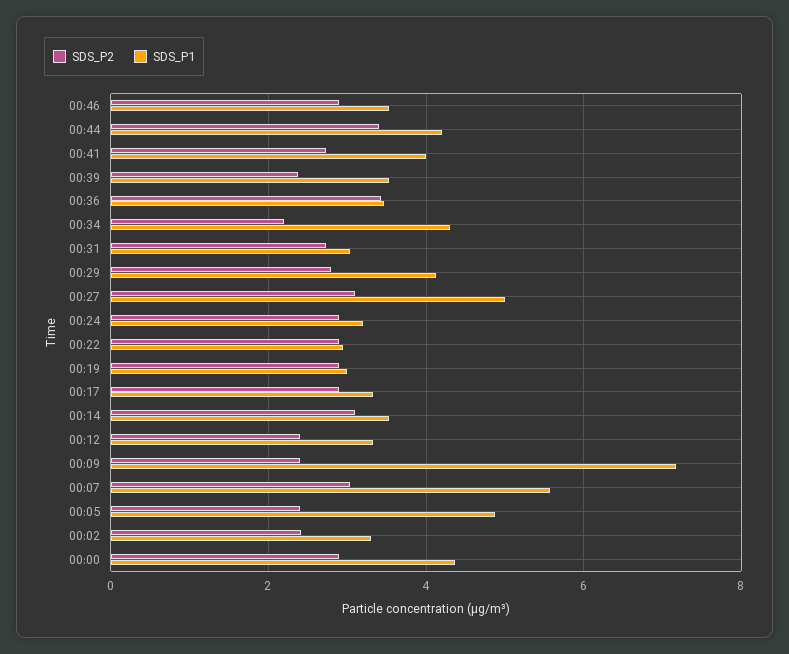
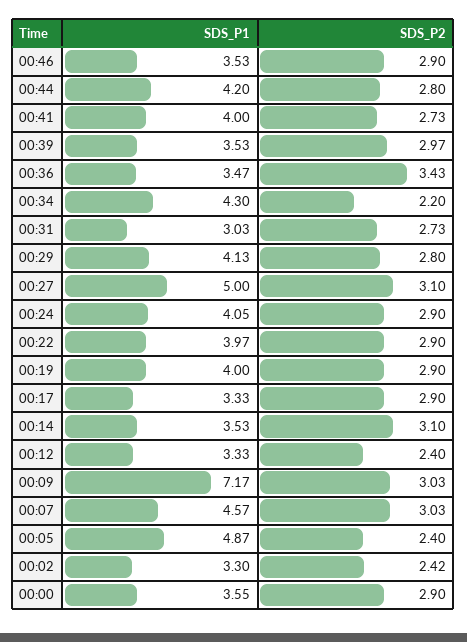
SDS_P2, 00:44: 3.4 -> 2.8
SDS_P2, 00:39: 2.4 -> 2.97
SDS_P1, 00:24: 3.2 -> 4.05
SDS_P1, 00:22: 3 -> 3.97
SDS_P1, 00:19: 3 -> 4
SDS_P2, 00:09: 2.4 -> 3.03
SDS_P1, 00:07: 5.6 -> 4.57
SDS_P1, 00:00: 4.4 -> 3.55

